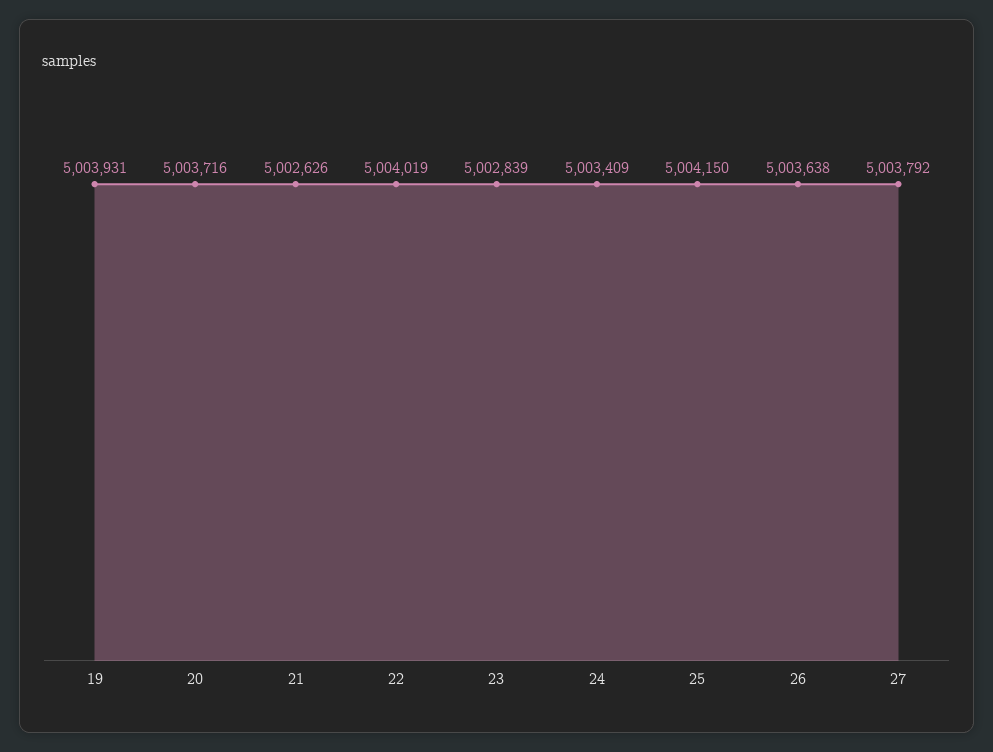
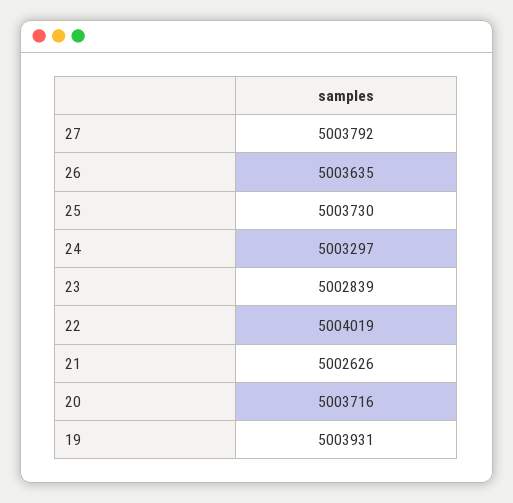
24: 5003409 -> 5003297
25: 5004150 -> 5003730
26: 5003638 -> 5003635

